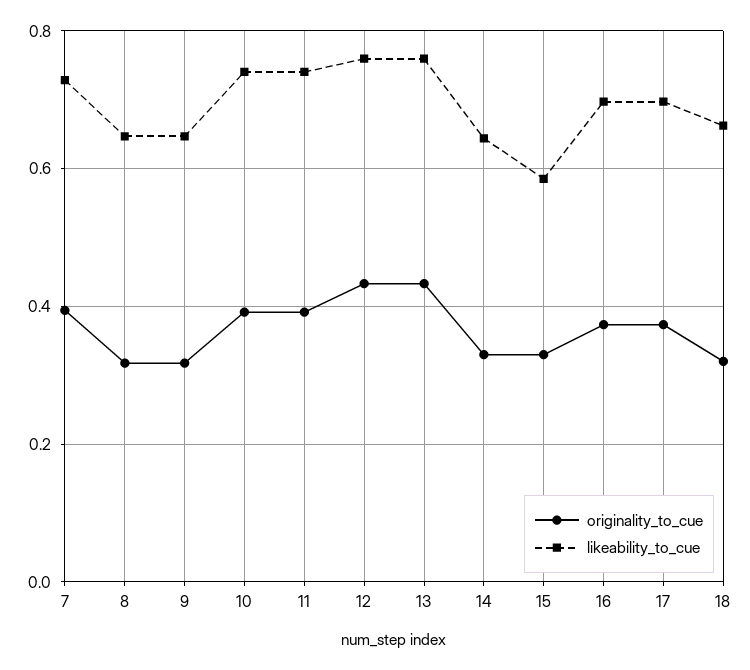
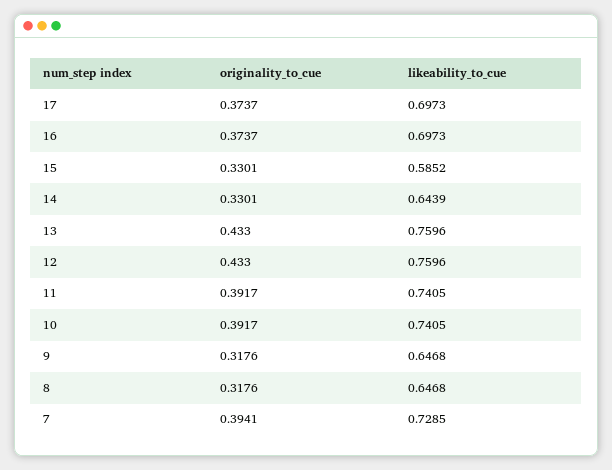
originality_to_cue, 18: 0.32 -> none
likeability_to_cue, 18: 0.66 -> none

